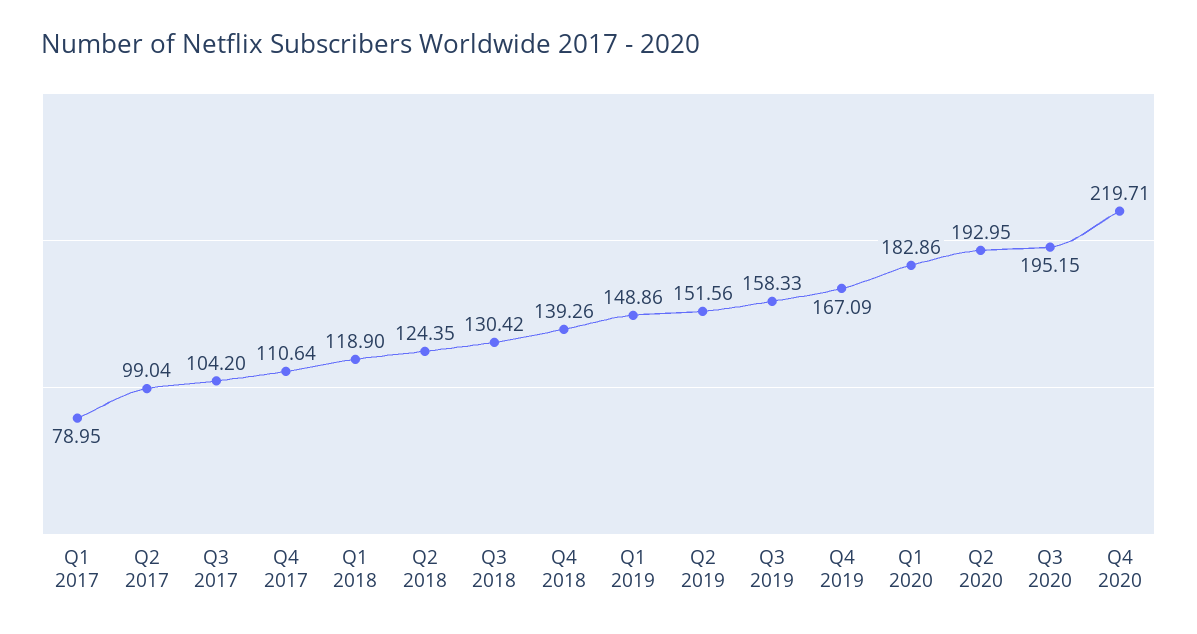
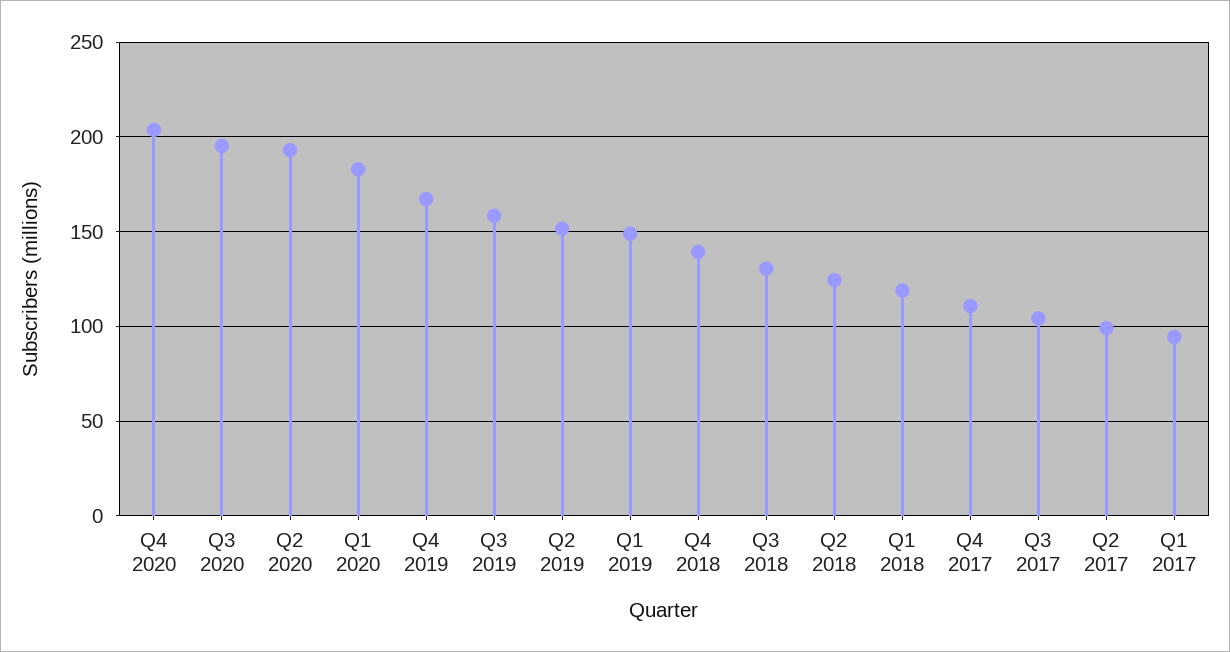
Q1 2017: 78.95 -> 95
Q4 2020: 219.71 -> 205

